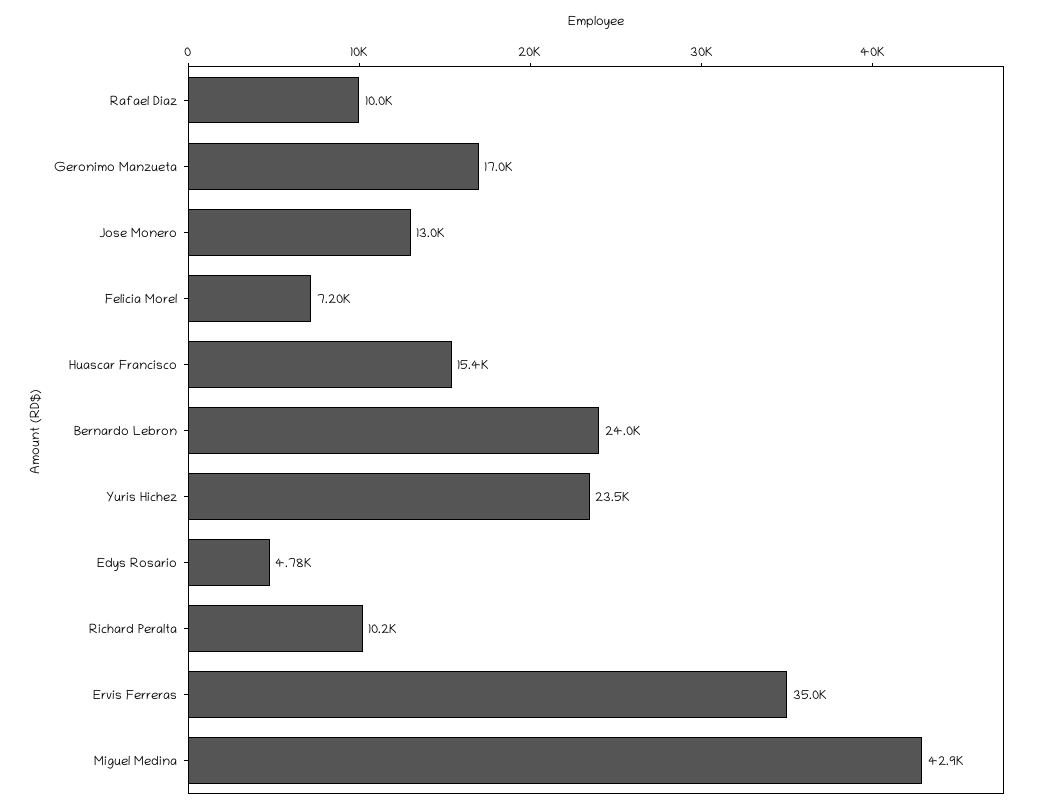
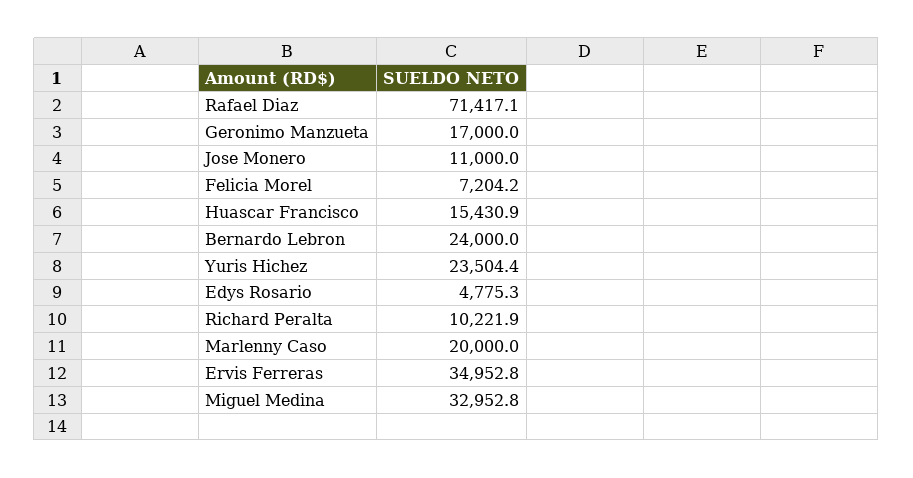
Rafael Diaz: 10000 -> 71417.1
Jose Monero: 13000 -> 11000
Miguel Medina: 42900 -> 32952.8
Marlenny Caso: none -> 20000

